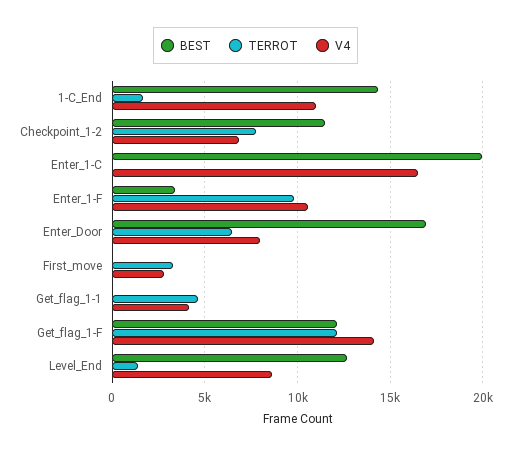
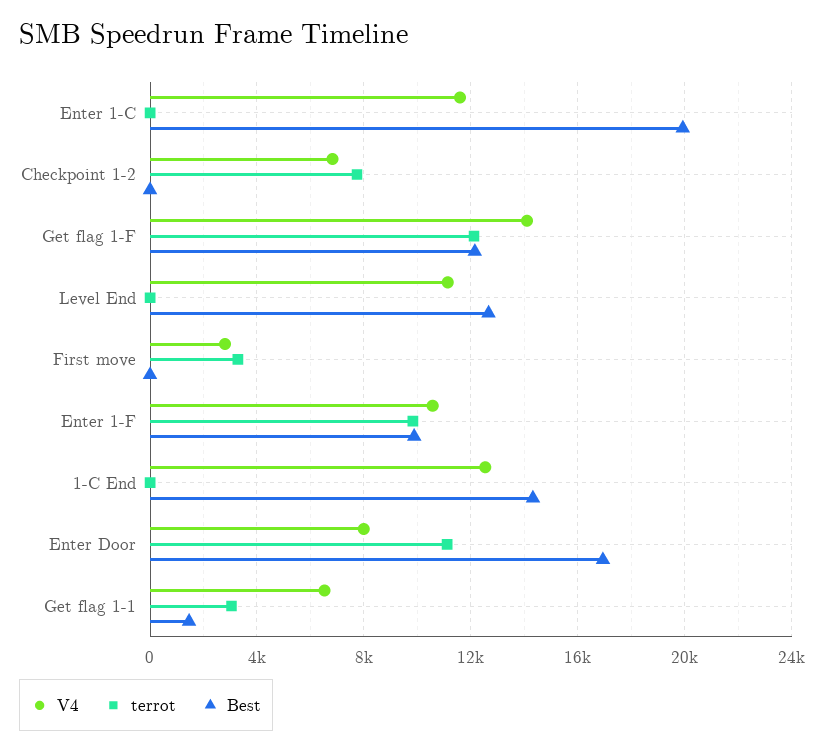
TERROT, 1-C_End: 1500 -> 0
V4, 1-C_End: 11000 -> 12500
BEST, Checkpoint_1-2: 11500 -> 0
V4, Enter_1-C: 16500 -> 11500
BEST, Enter_1-F: 3500 -> 10000
TERROT, Enter_Door: 6500 -> 11000
BEST, Get_flag_1-1: 0 -> 1500
TERROT, Get_flag_1-1: 4500 -> 3000
V4, Get_flag_1-1: 4000 -> 6500
TERROT, Level_End: 1500 -> 0
V4, Level_End: 8500 -> 11000

